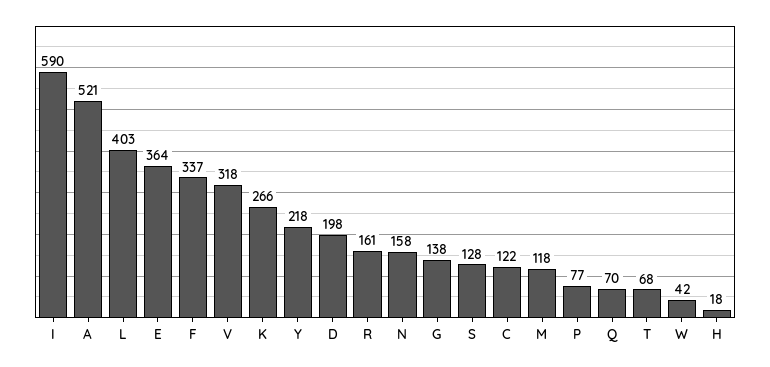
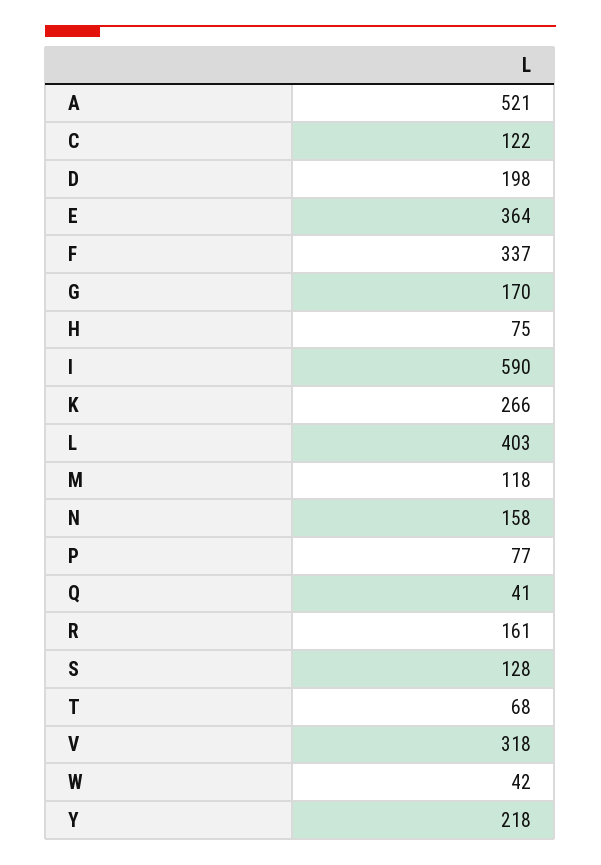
G: 138 -> 170
Q: 70 -> 41
H: 18 -> 75

